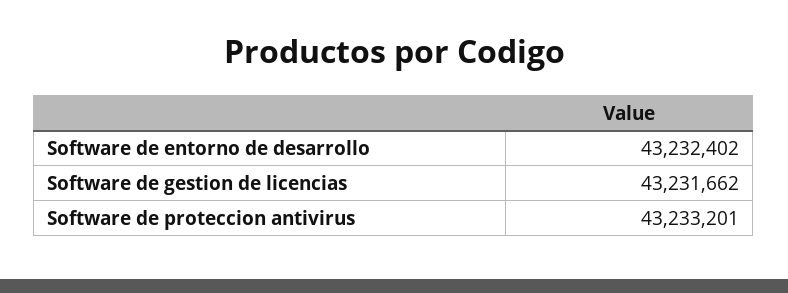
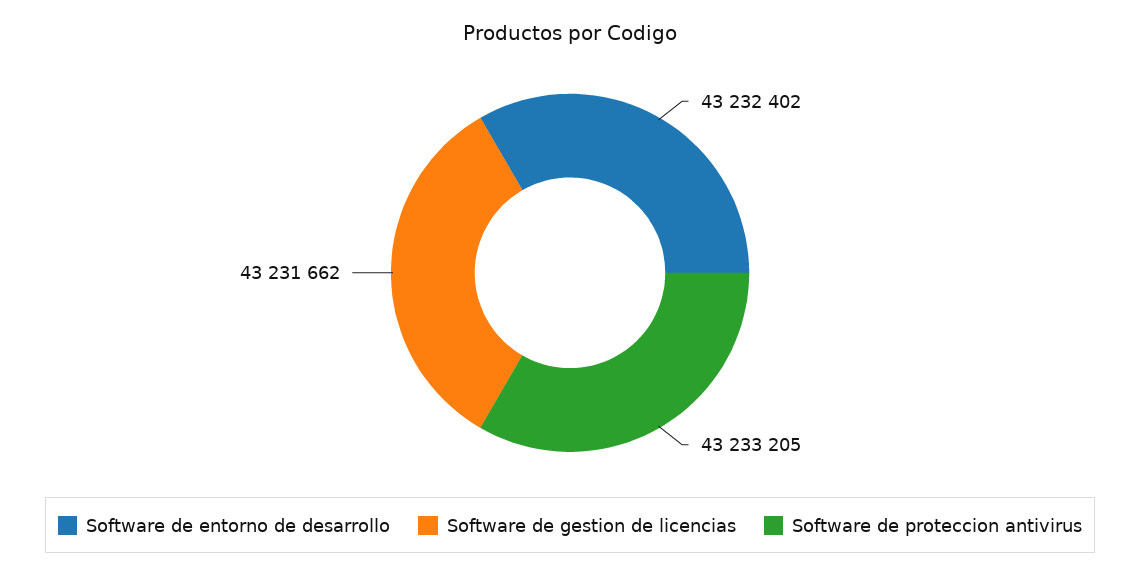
Software de proteccion antivirus: 43233201 -> 43233205

